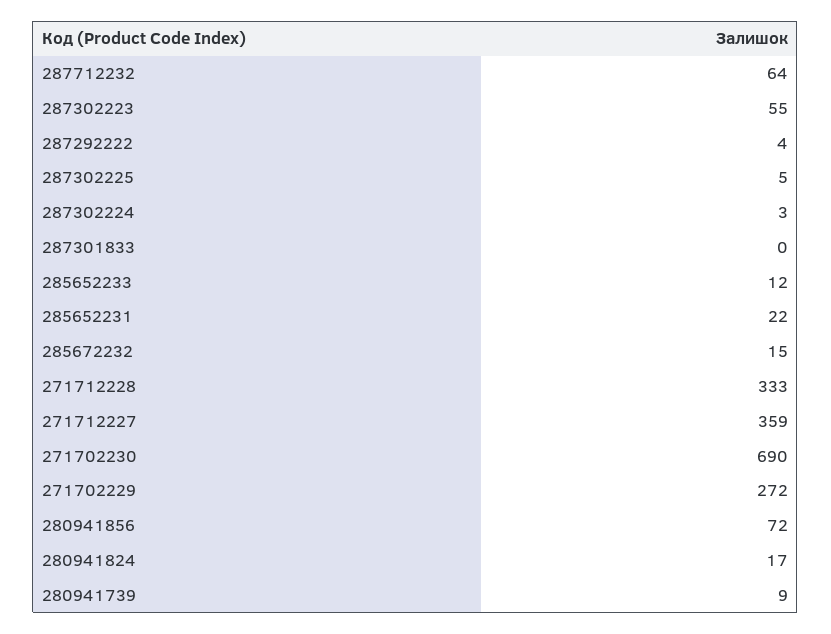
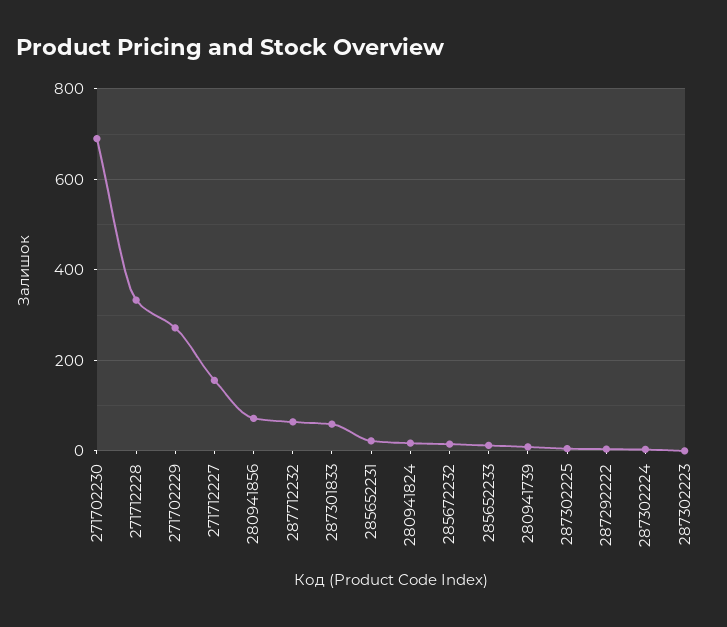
287302223: 55 -> 0
287301833: 0 -> 60
271712227: 359 -> 160

